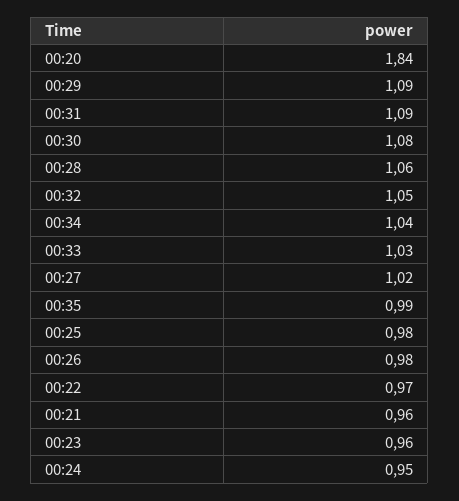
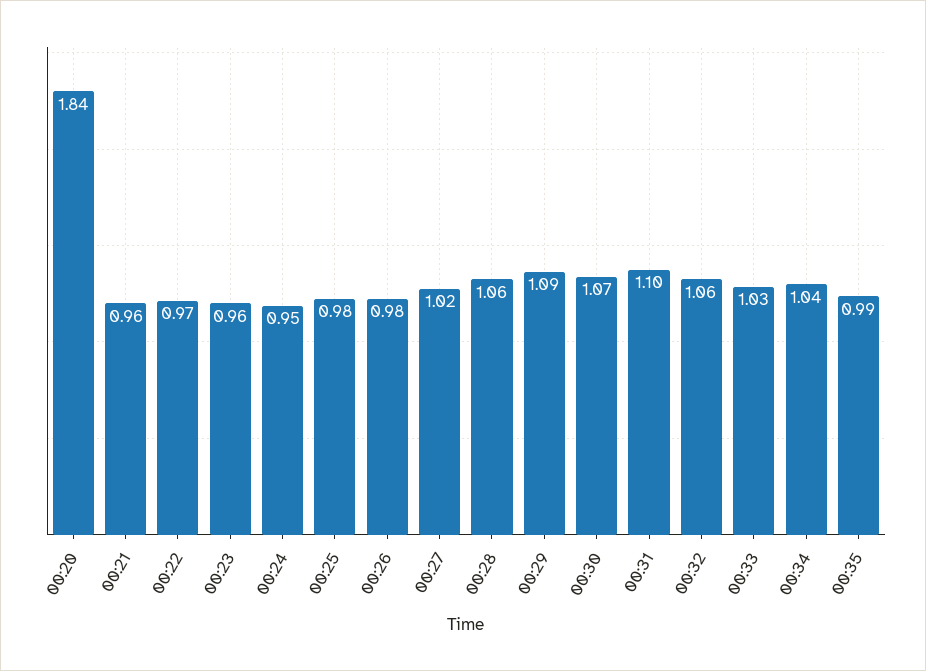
00:31: 1.09 -> 1.1
00:30: 1.08 -> 1.07
00:32: 1.05 -> 1.06

